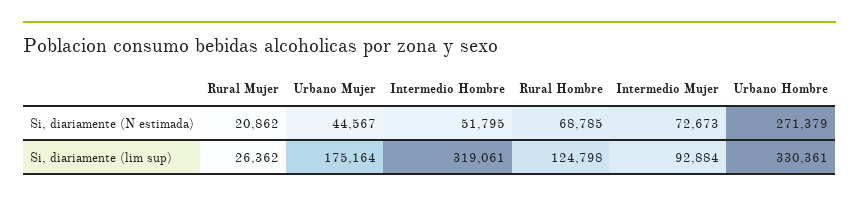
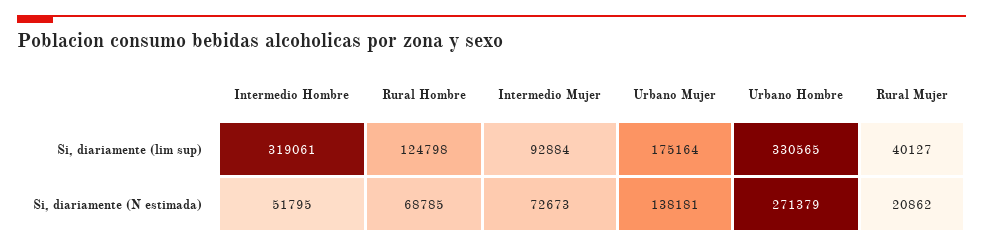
Urbano Mujer, Si, diariamente (N estimada): 44567 -> 138181
Rural Mujer, Si, diariamente (lim sup): 26362 -> 40127
Urbano Hombre, Si, diariamente (lim sup): 330361 -> 330565

